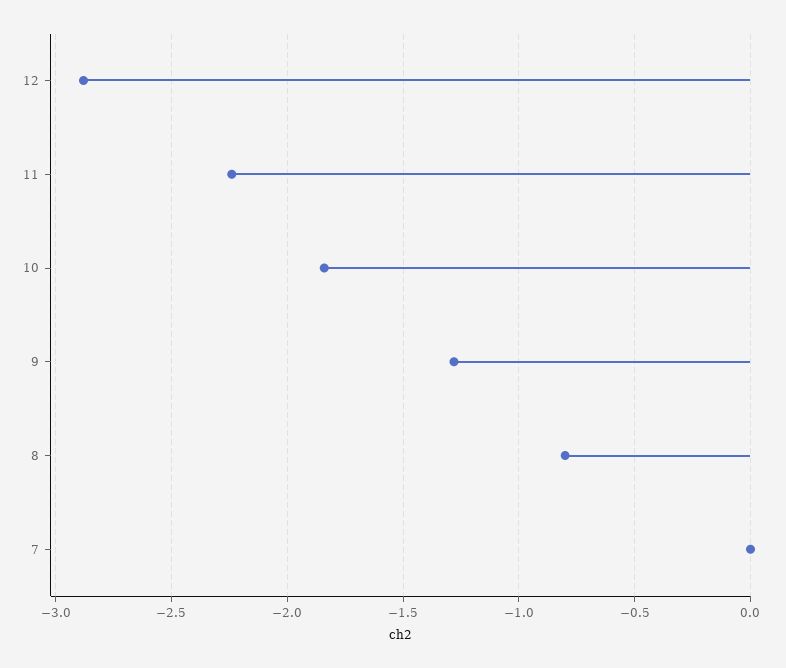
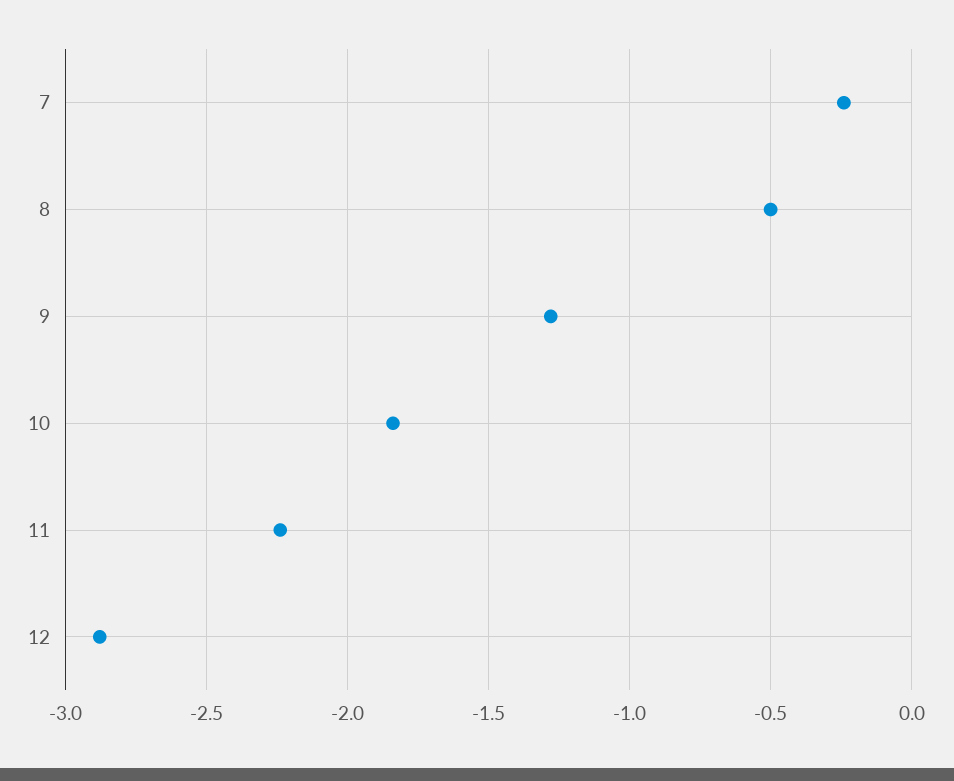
8: -0.8 -> -0.5
7: 0 -> -0.25

